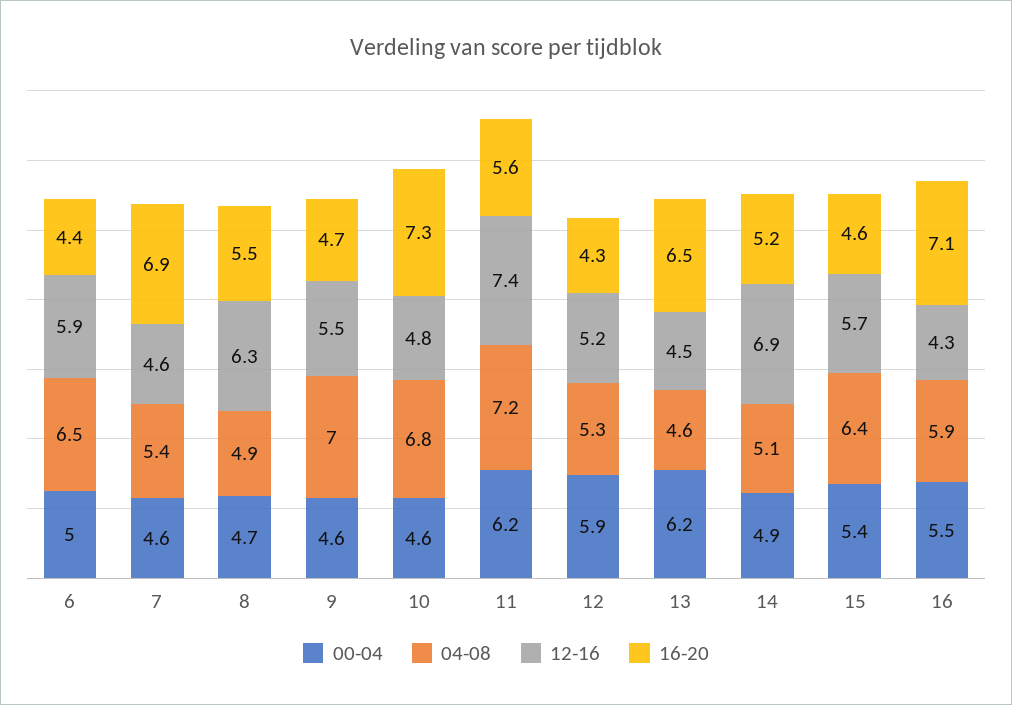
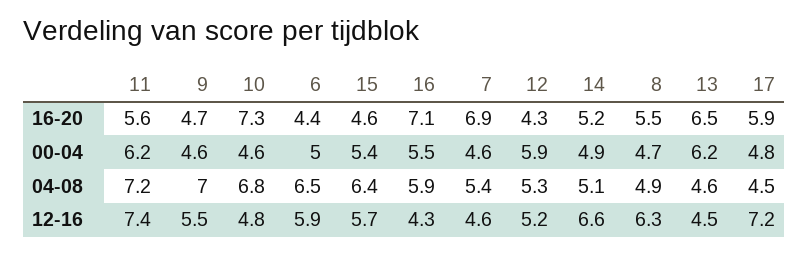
12-16, 14: 6.9 -> 6.6
16-20, 17: none -> 5.9
00-04, 17: none -> 4.8
04-08, 17: none -> 4.5
12-16, 17: none -> 7.2

